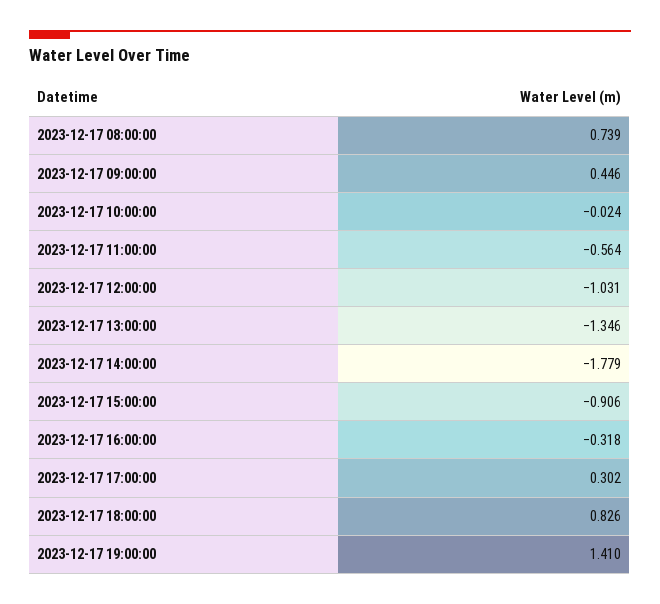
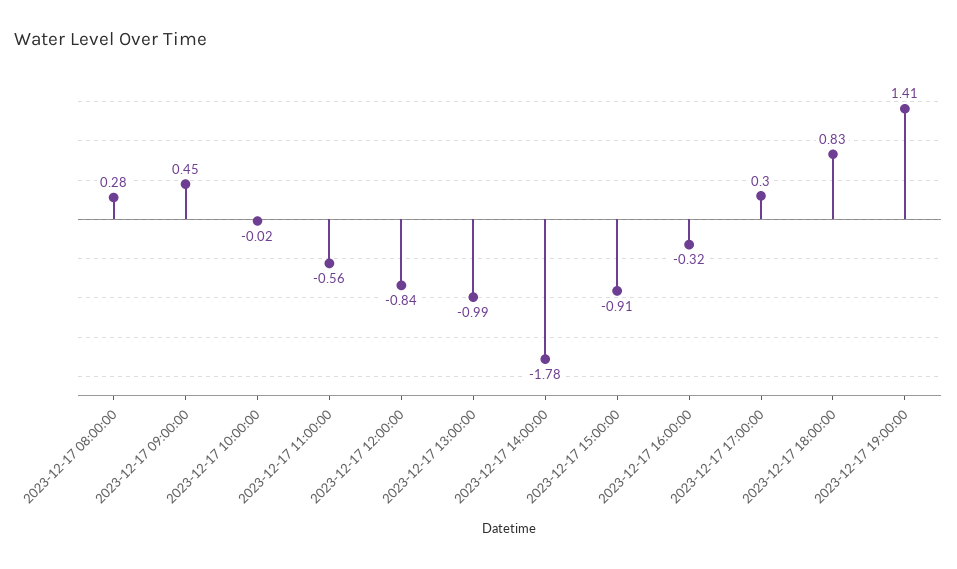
2023-12-17 08:00:00: 0.739 -> 0.28
2023-12-17 12:00:00: -1.031 -> -0.84
2023-12-17 13:00:00: -1.346 -> -0.99

